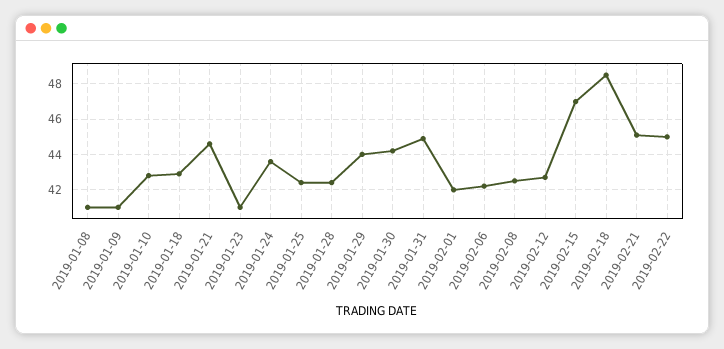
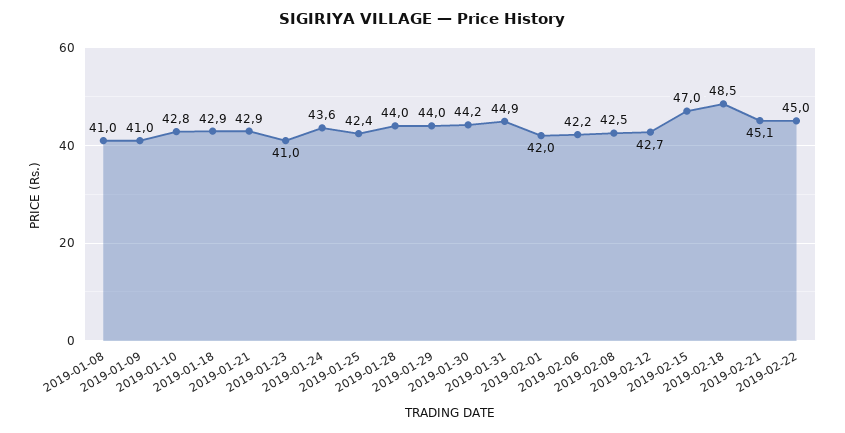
2019-01-21: 44.5 -> 42.9
2019-01-28: 42.5 -> 44

